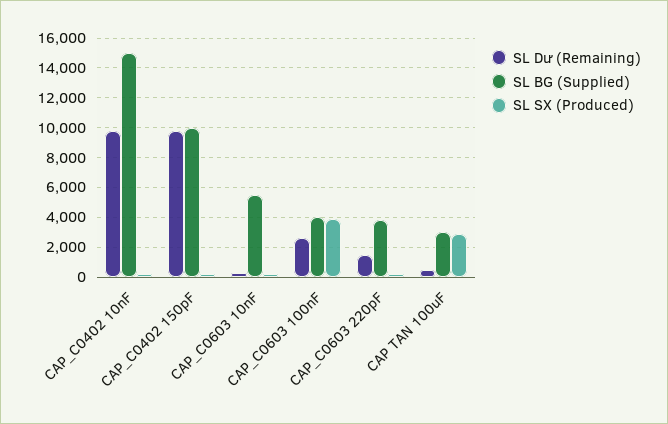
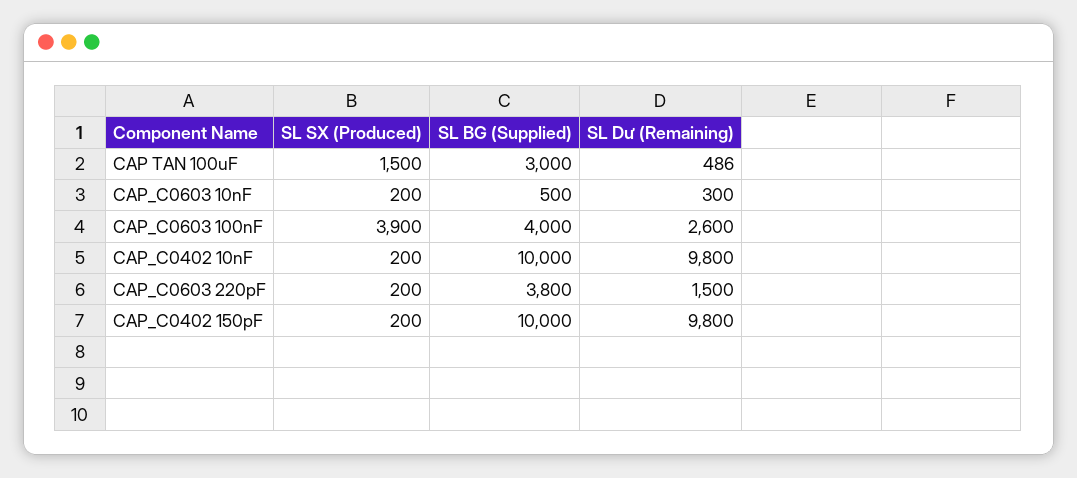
SL BG (Supplied), CAP_C0402 10nF: 15000 -> 10000
SL BG (Supplied), CAP_C0603 10nF: 5500 -> 500
SL SX (Produced), CAP TAN 100uF: 3000 -> 1500

